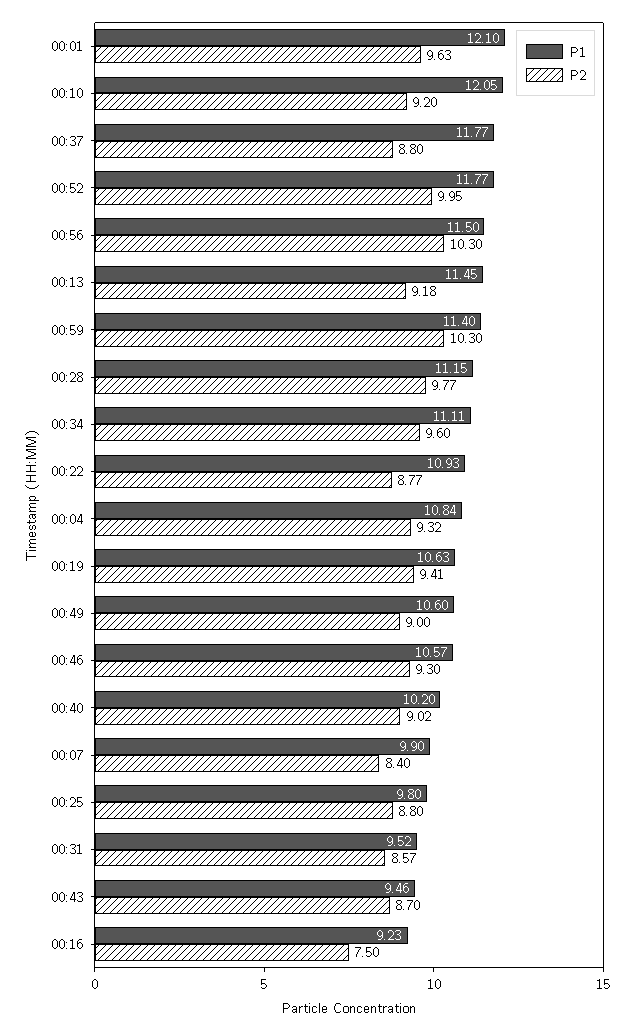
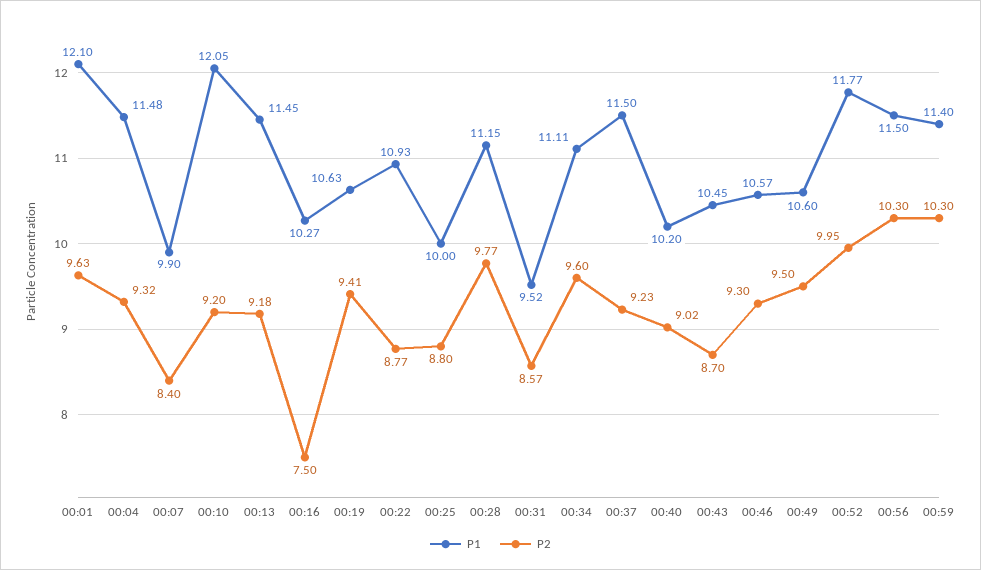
P1, 00:37: 11.77 -> 11.5
P2, 00:37: 8.8 -> 9.23
P1, 00:04: 10.84 -> 11.48
P2, 00:49: 9 -> 9.5
P1, 00:25: 9.8 -> 10
P1, 00:43: 9.46 -> 10.45
P1, 00:16: 9.23 -> 10.27

